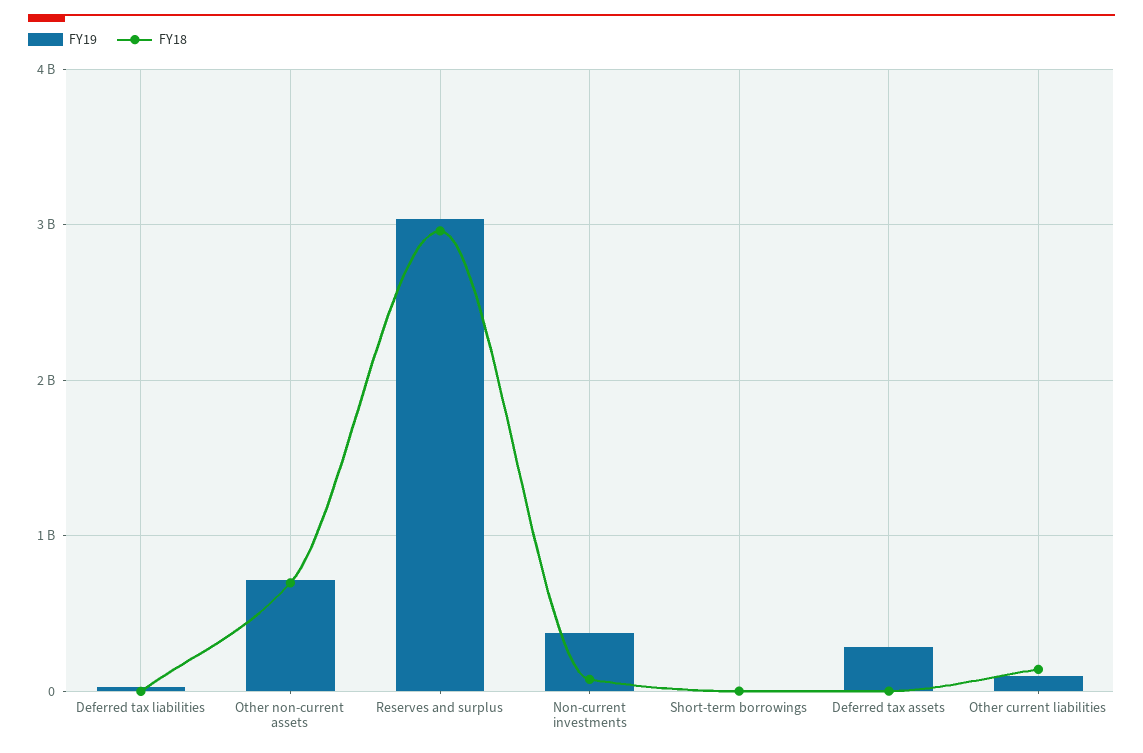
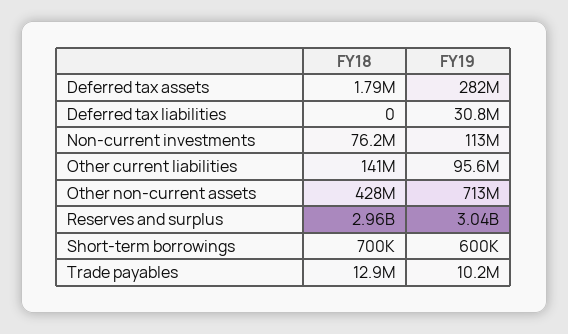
FY18, Other non-current assets: 700000000 -> 428000000
FY19, Non-current investments: 400000000 -> 113000000
FY18, Trade payables: none -> 12900000
FY19, Trade payables: none -> 10200000

